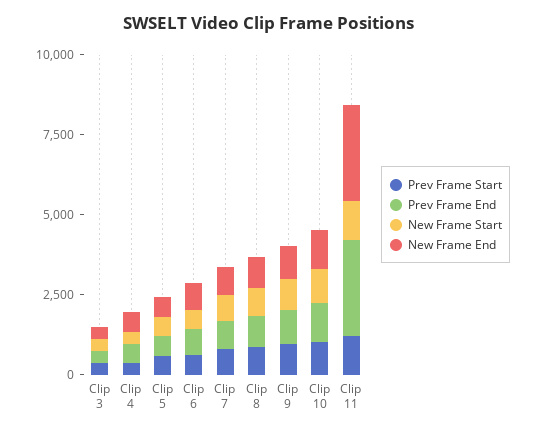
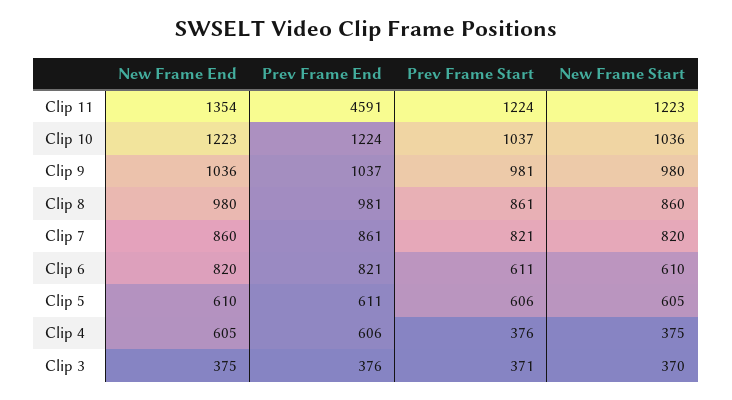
Prev Frame End, Clip 11: 3000 -> 4591
New Frame End, Clip 11: 3000 -> 1354

